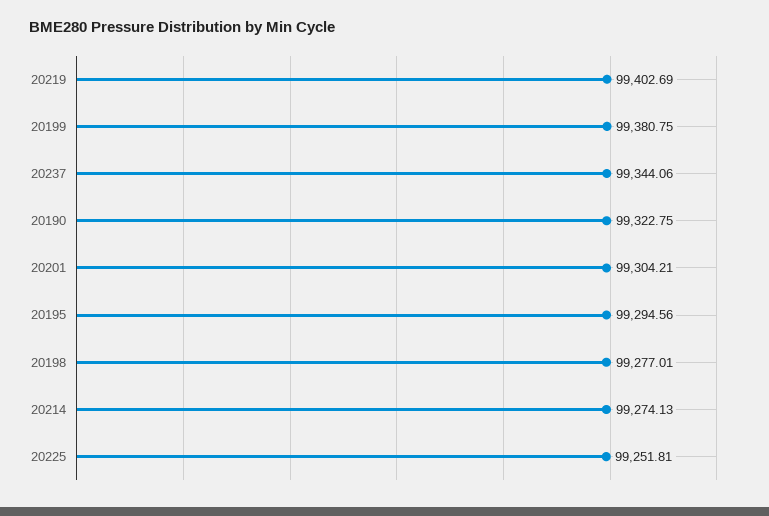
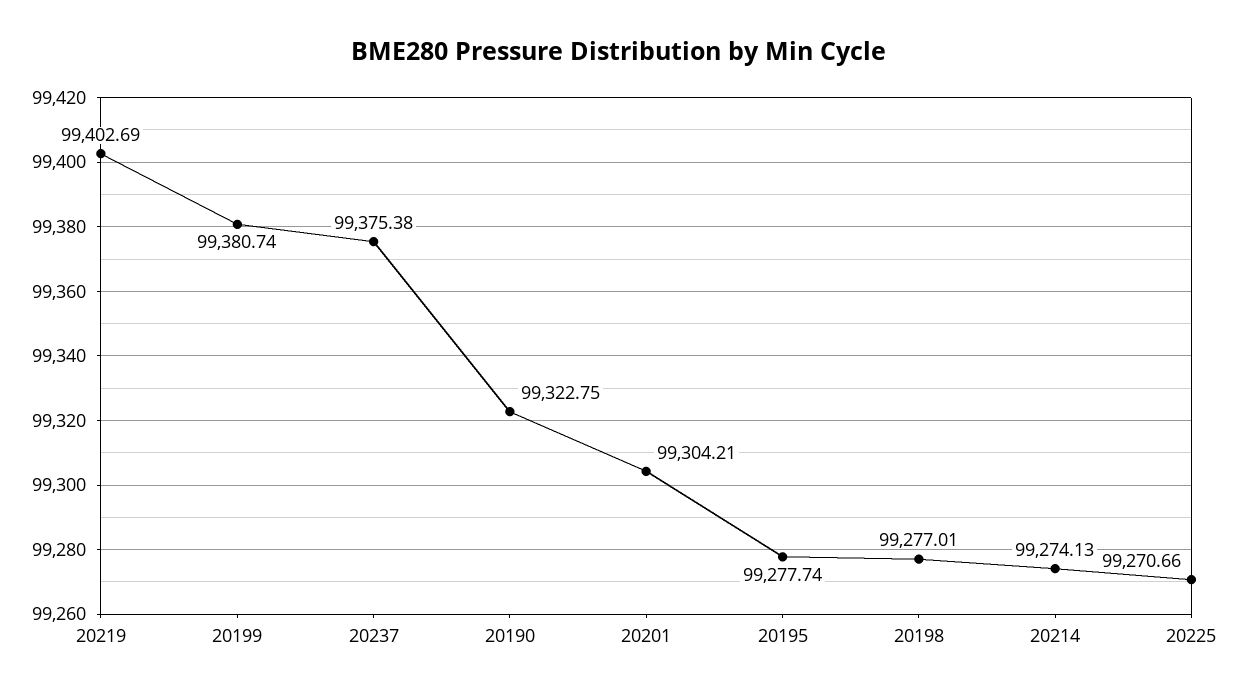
20199: 99380.75 -> 99380.74
20237: 99344.06 -> 99375.38
20195: 99294.56 -> 99277.74
20225: 99251.81 -> 99270.66

